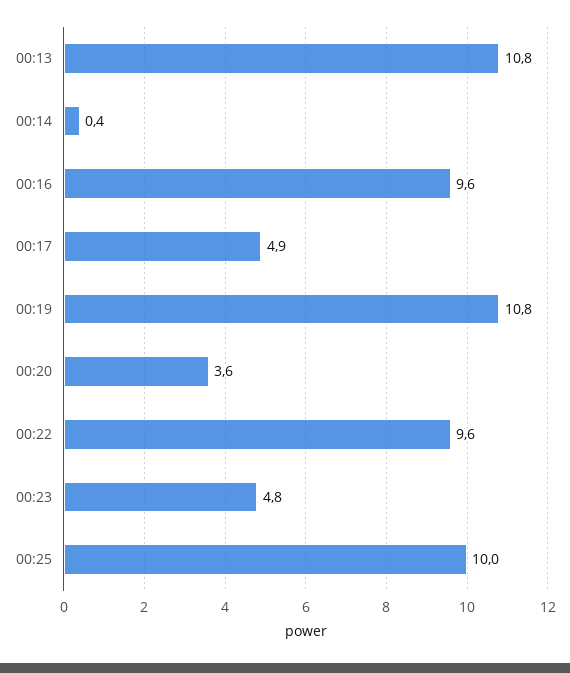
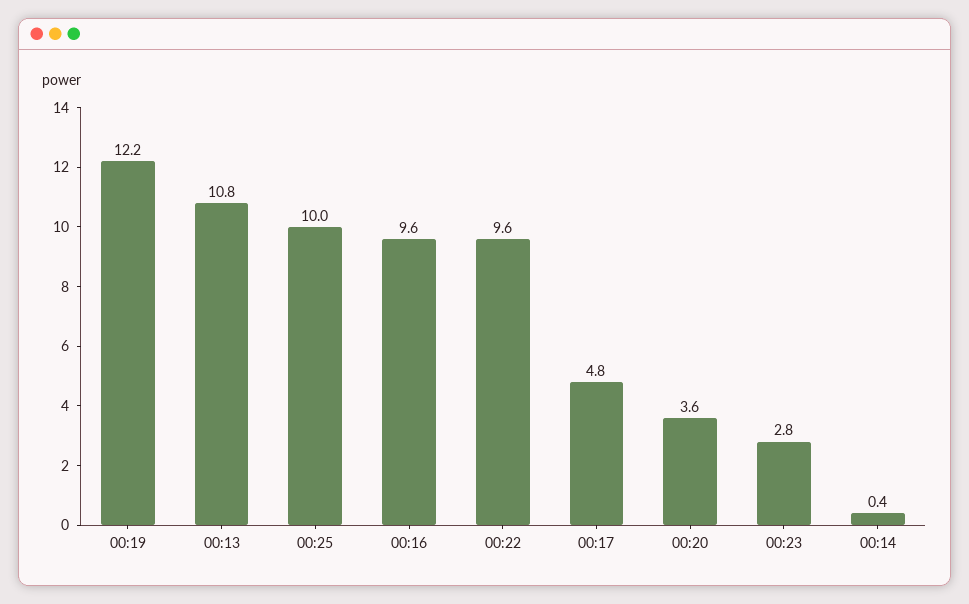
00:17: 4.9 -> 4.8
00:19: 10.8 -> 12.2
00:23: 4.8 -> 2.8

